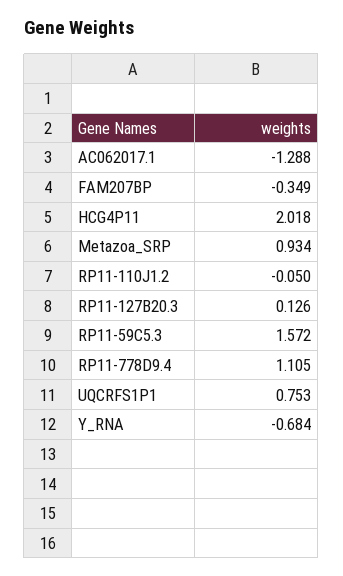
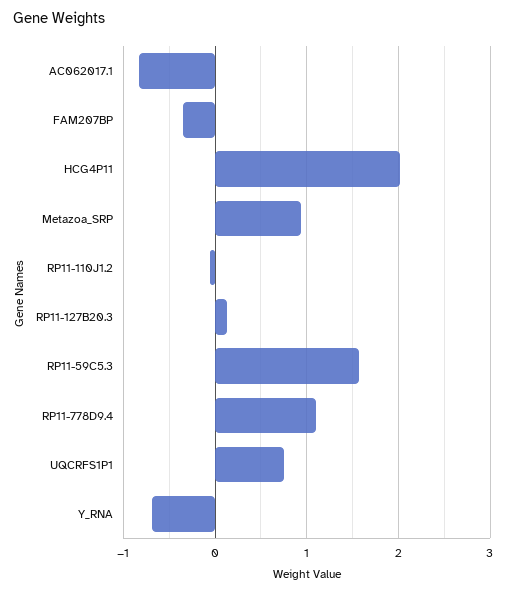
AC062017.1: -1.288 -> -0.8

